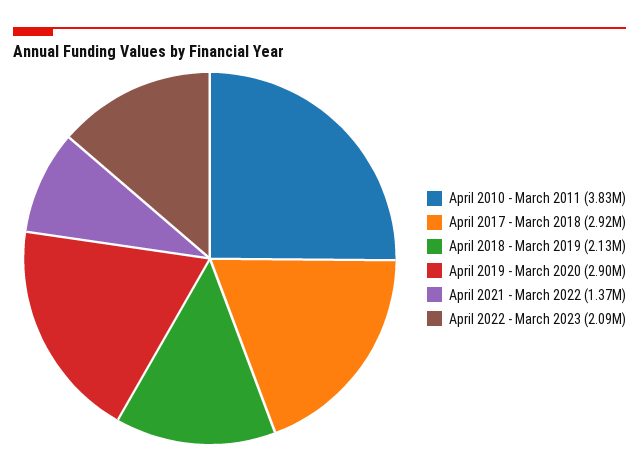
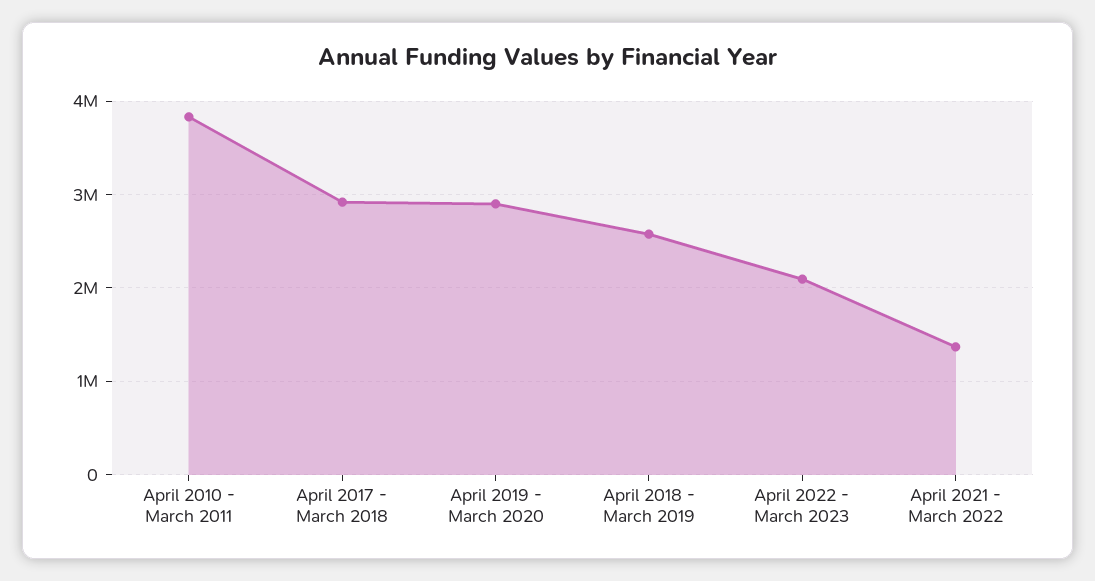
April 2018 - March 2019: 2130000 -> 2600000

